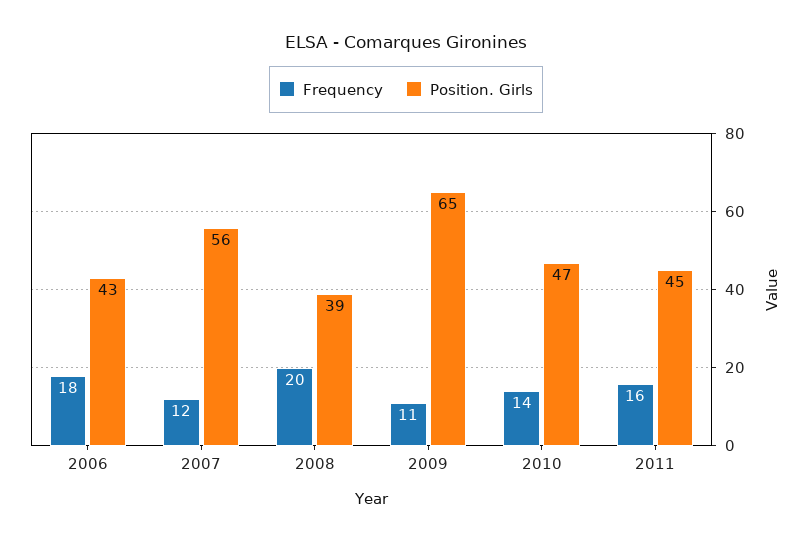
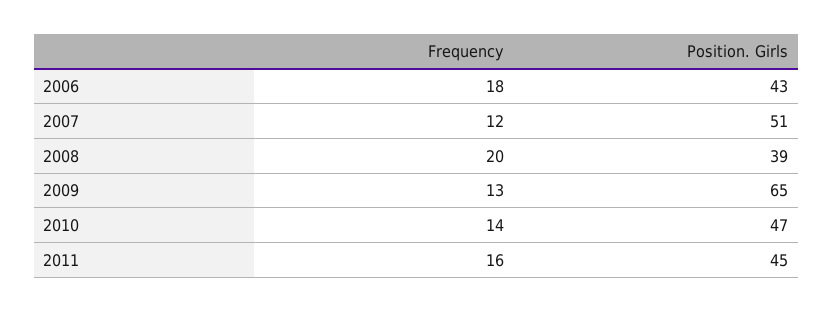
Position. Girls, 2007: 56 -> 51
Frequency, 2009: 11 -> 13

